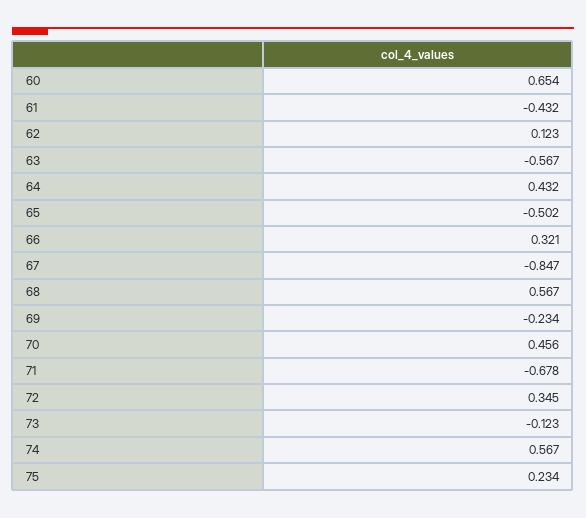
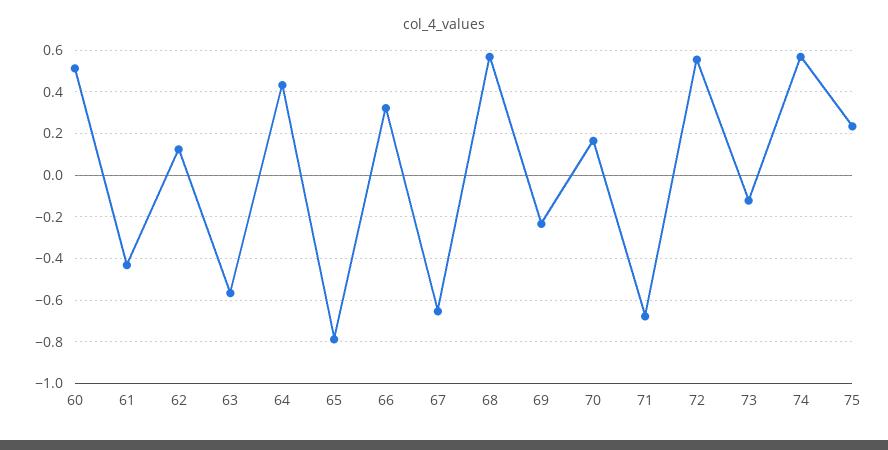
60: 0.654 -> 0.5
65: -0.502 -> -0.8
67: -0.847 -> -0.65
70: 0.456 -> 0.15
72: 0.345 -> 0.55

